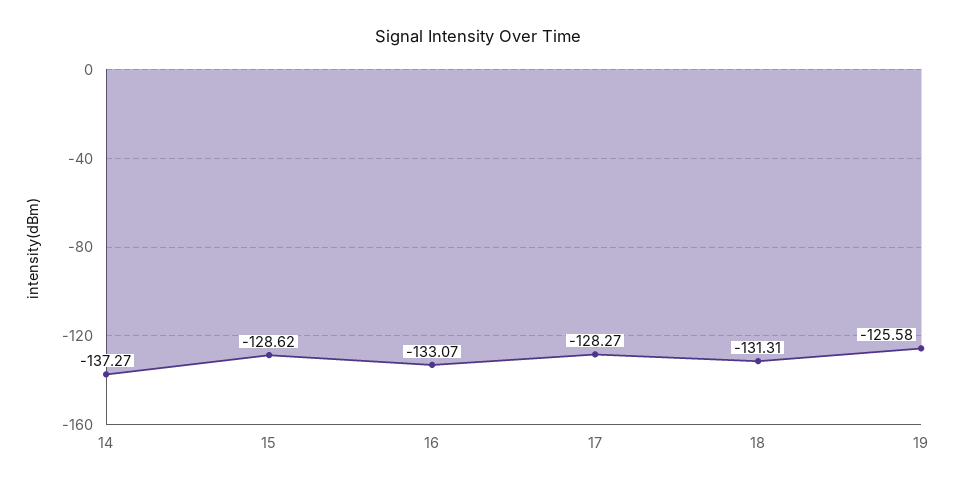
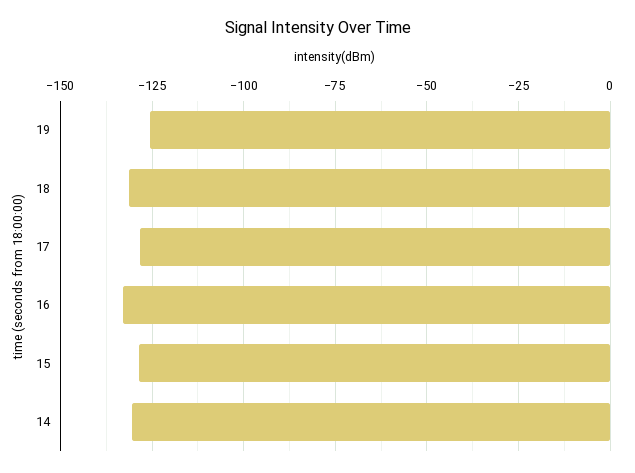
14: -137.27 -> -130

